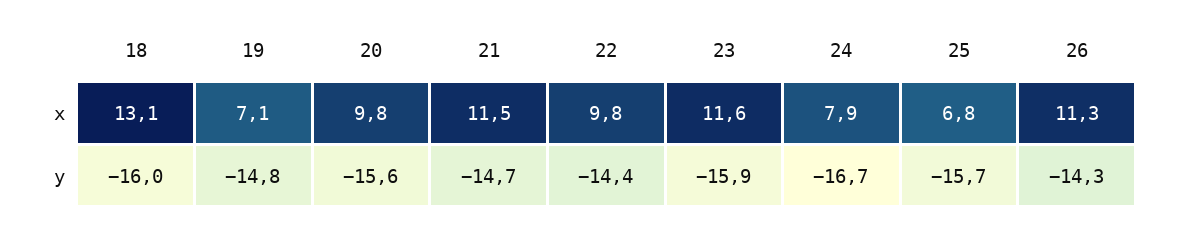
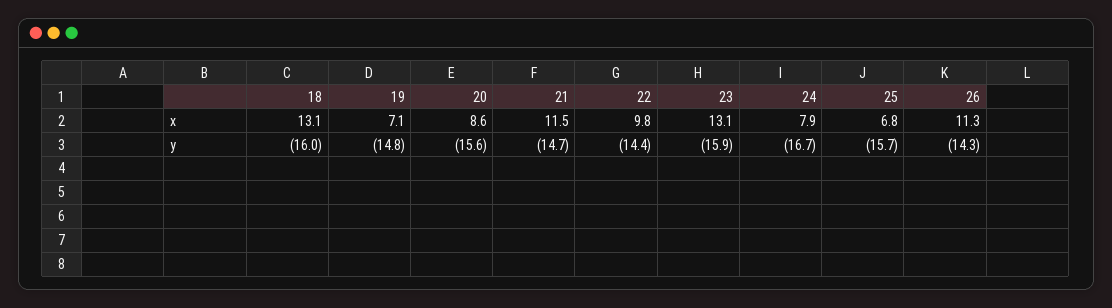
20, x: 9.8 -> 8.6
23, x: 11.6 -> 13.1

